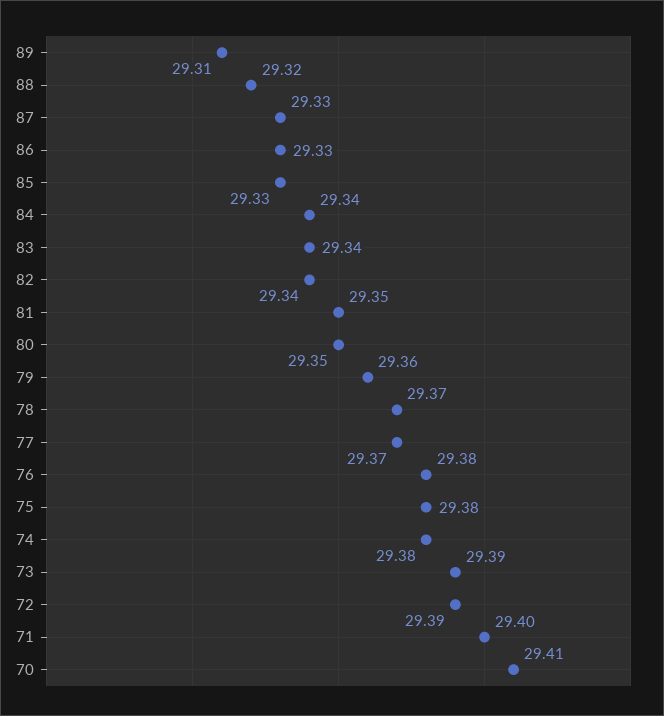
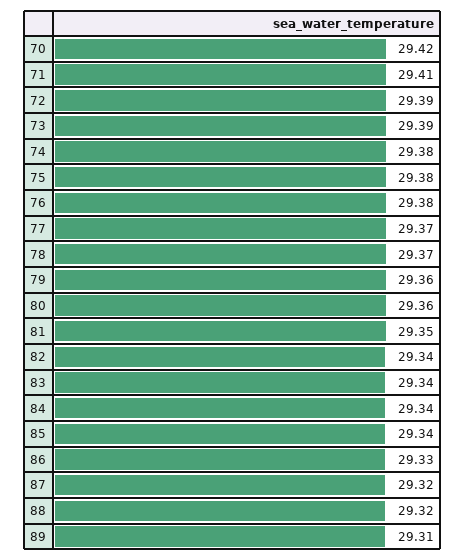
87: 29.33 -> 29.32
85: 29.33 -> 29.34
80: 29.35 -> 29.36
71: 29.4 -> 29.41
70: 29.41 -> 29.42

